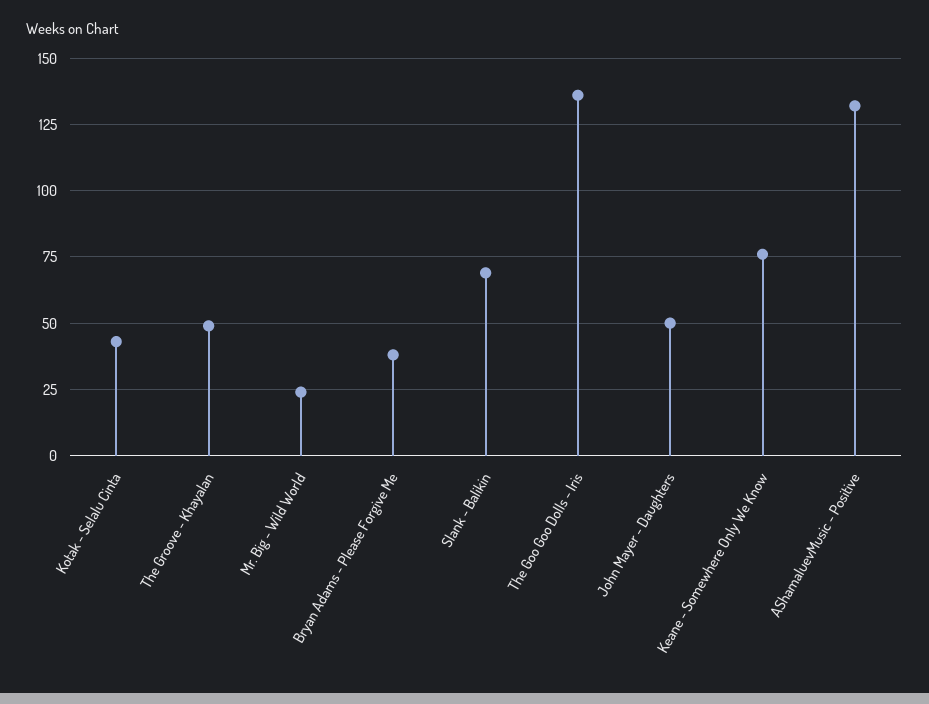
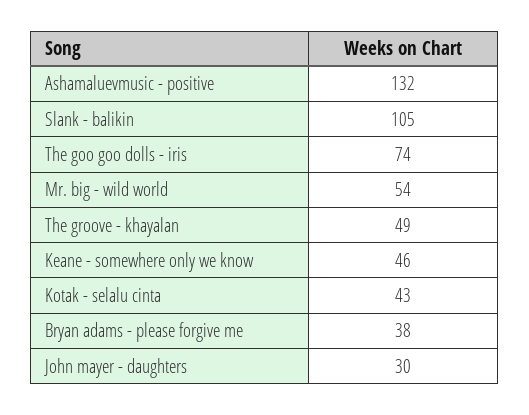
Mr. Big - Wild World: 25 -> 54
Slank - Balikin: 70 -> 105
The Goo Goo Dolls - Iris: 135 -> 74
John Mayer - Daughters: 50 -> 30
Keane - Somewhere Only We Know: 75 -> 46

